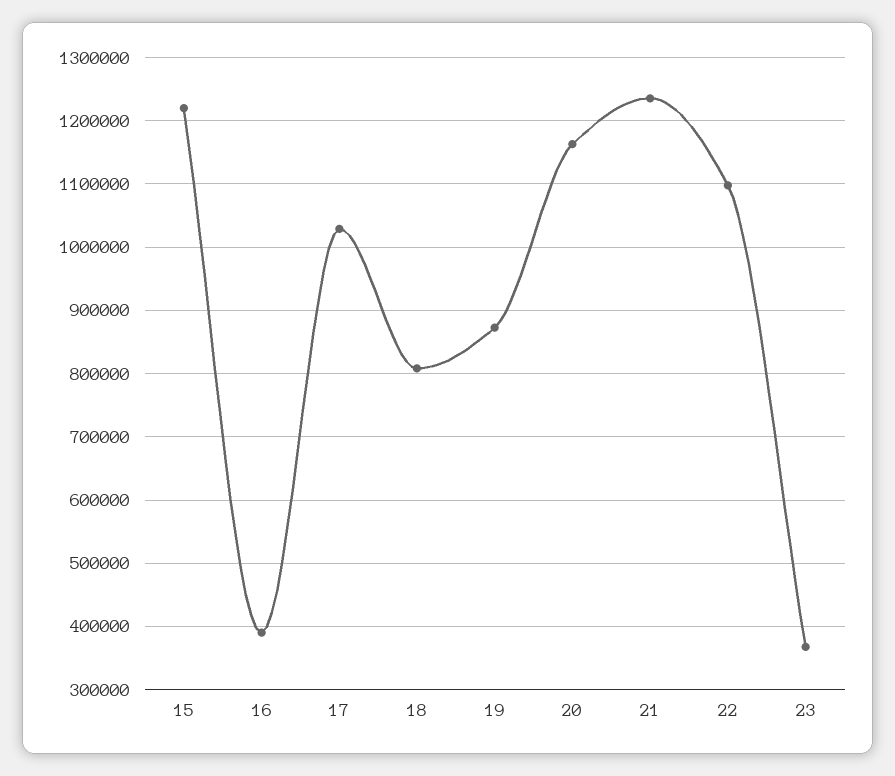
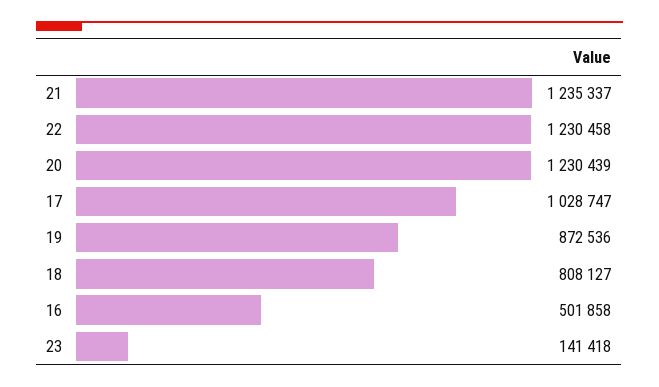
15: 1220000 -> none
16: 390000 -> 501858
20: 1160000 -> 1230439
22: 1100000 -> 1230458
23: 370000 -> 141418

